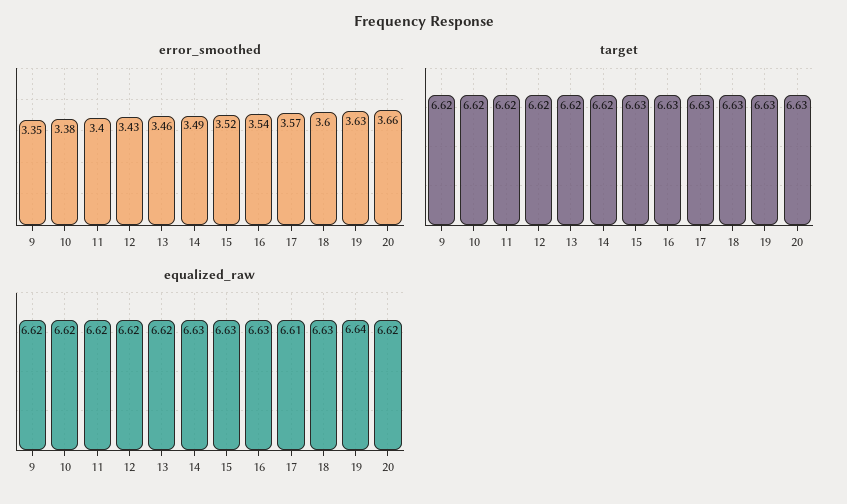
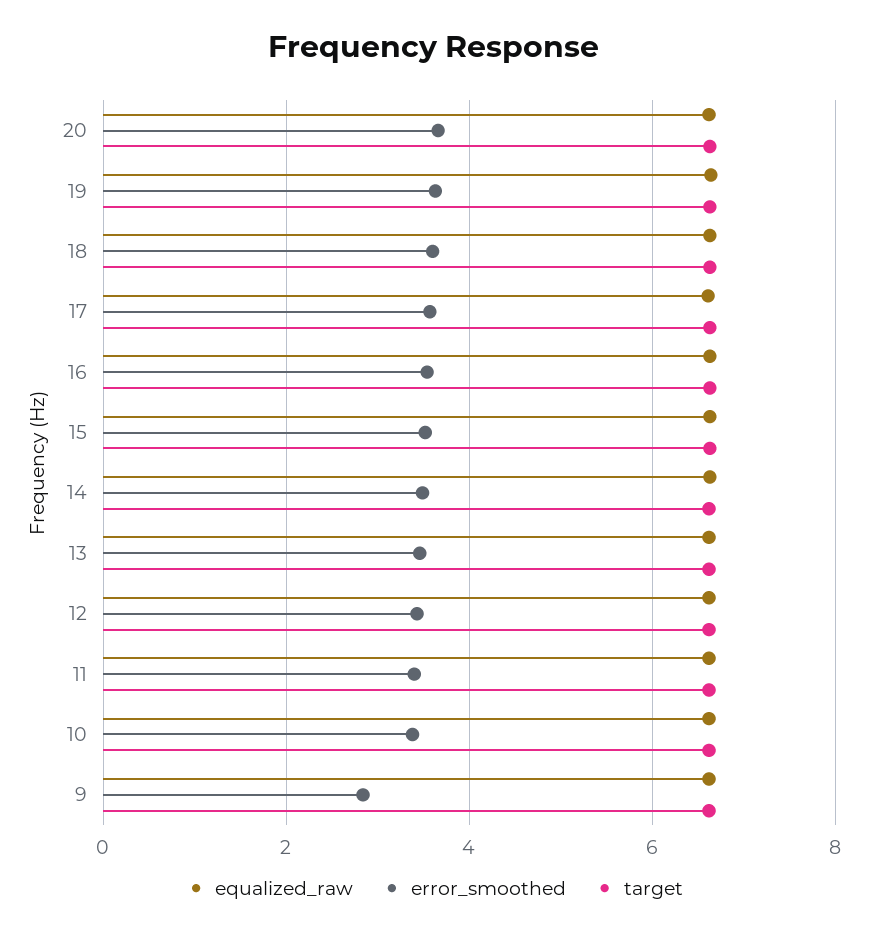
error_smoothed, 9: 3.35 -> 2.8

